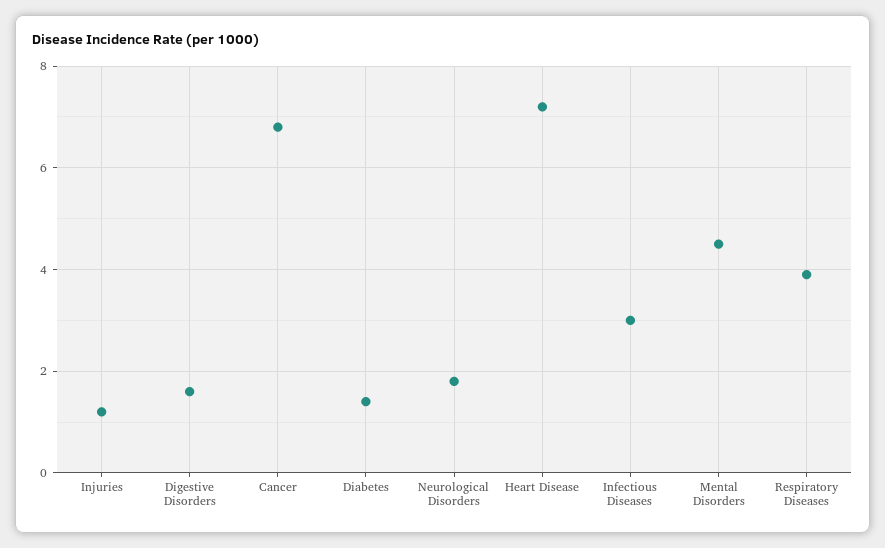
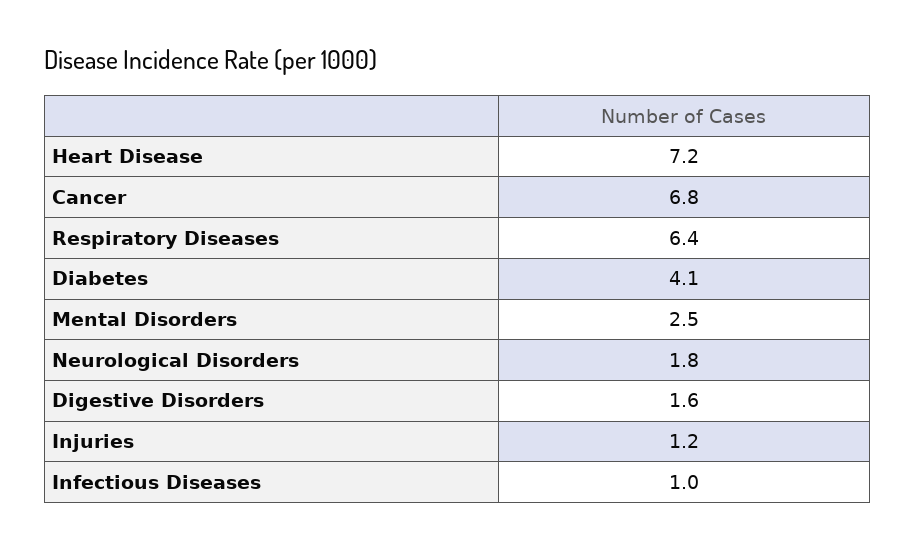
Diabetes: 1.5 -> 4.1
Infectious Diseases: 3 -> 1
Mental Disorders: 4.5 -> 2.5
Respiratory Diseases: 4 -> 6.4

